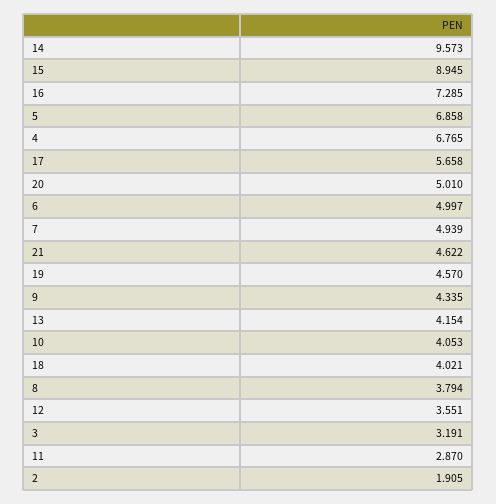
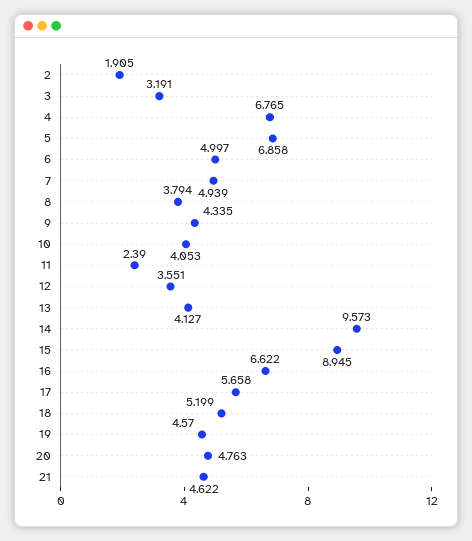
16: 7.285 -> 6.622
20: 5.01 -> 4.763
13: 4.154 -> 4.127
18: 4.021 -> 5.199
11: 2.87 -> 2.39

